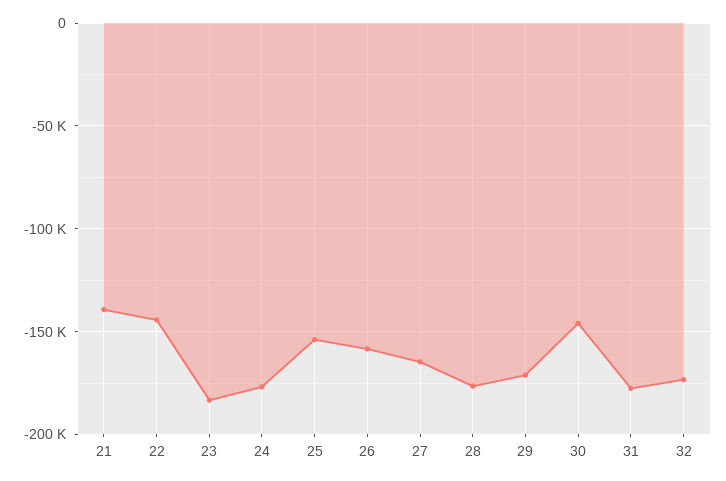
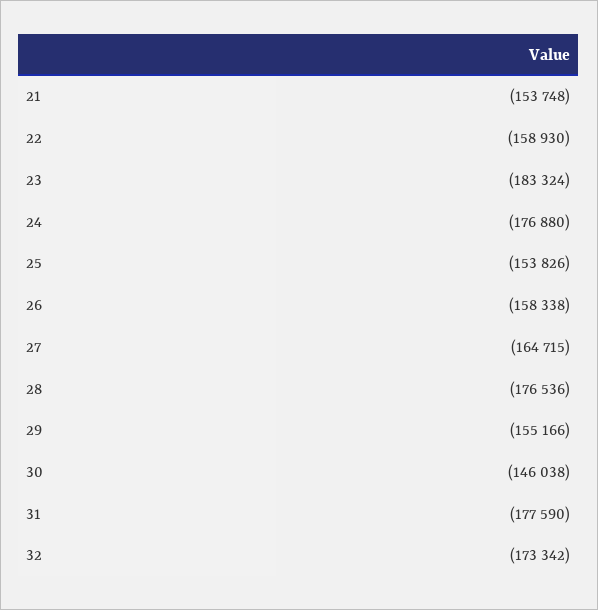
21: -140000 -> -153748
22: -145000 -> -158930
29: -170000 -> -155166

